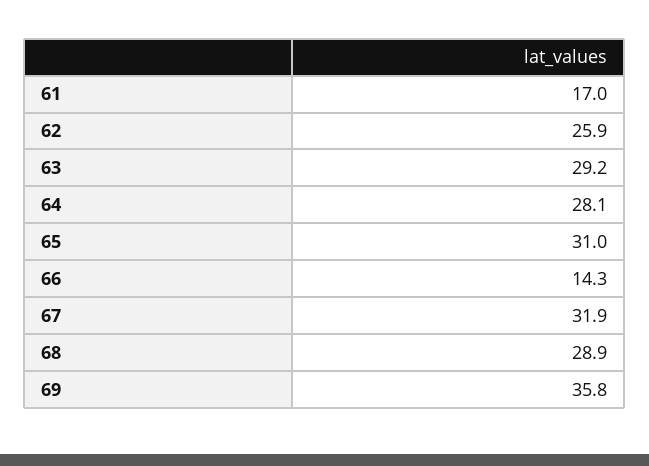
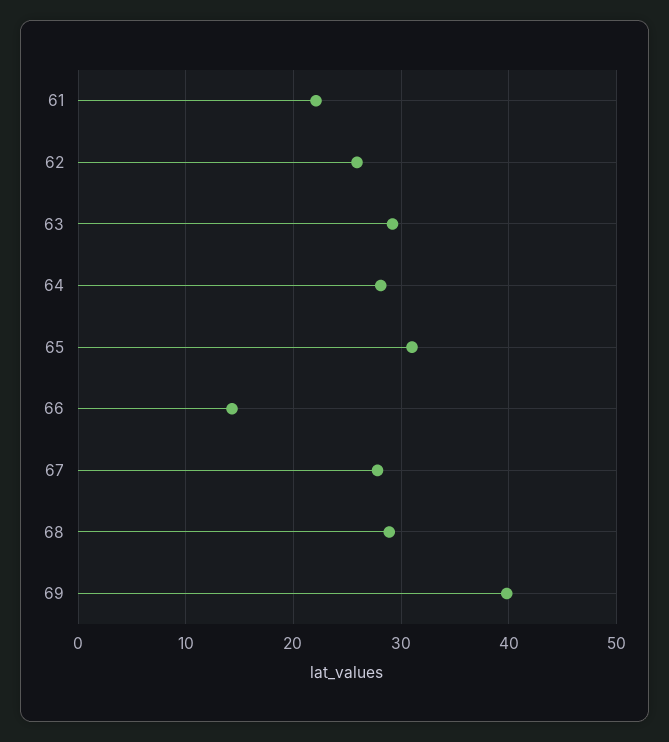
61: 17 -> 22
67: 31.9 -> 28
69: 35.8 -> 40

